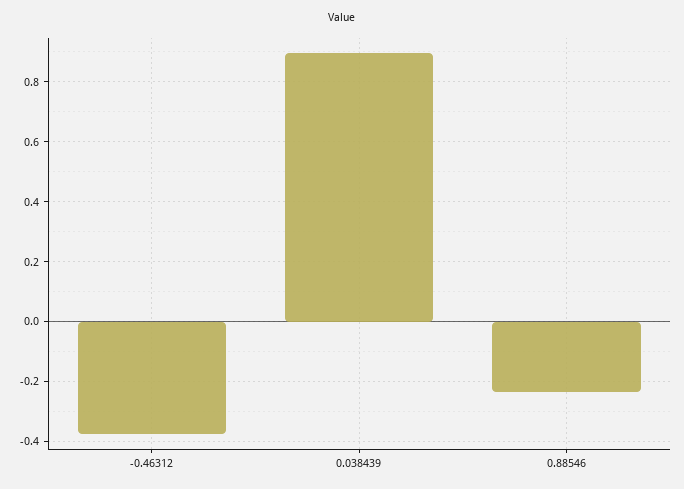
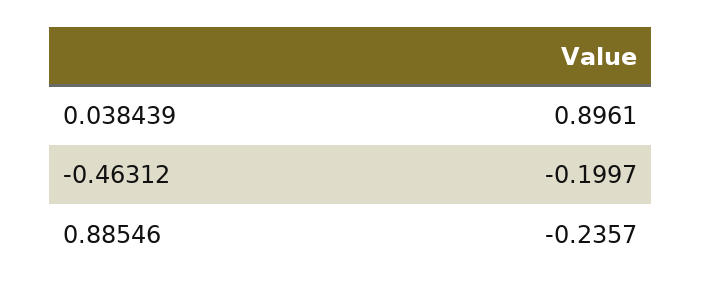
-0.46312: -0.375 -> -0.1997

